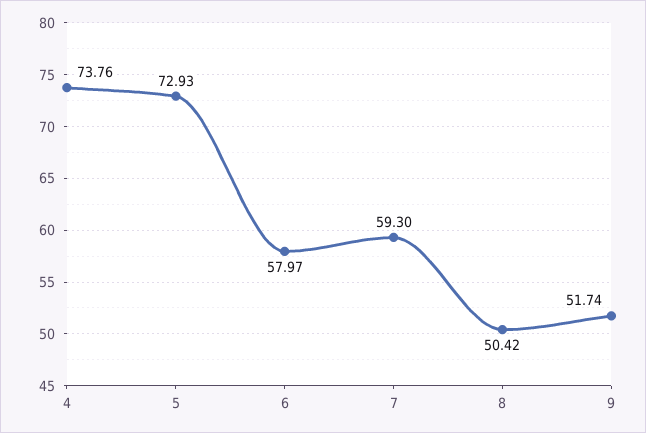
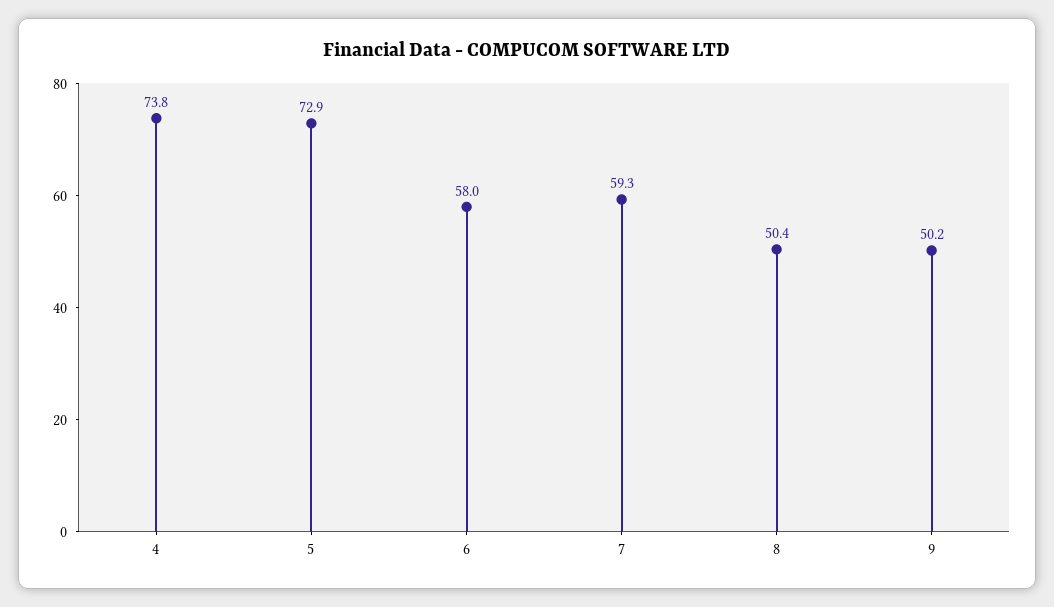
9: 51.74 -> 50.2

